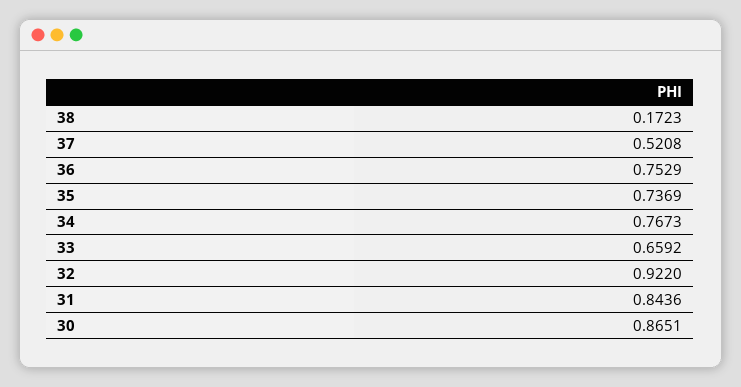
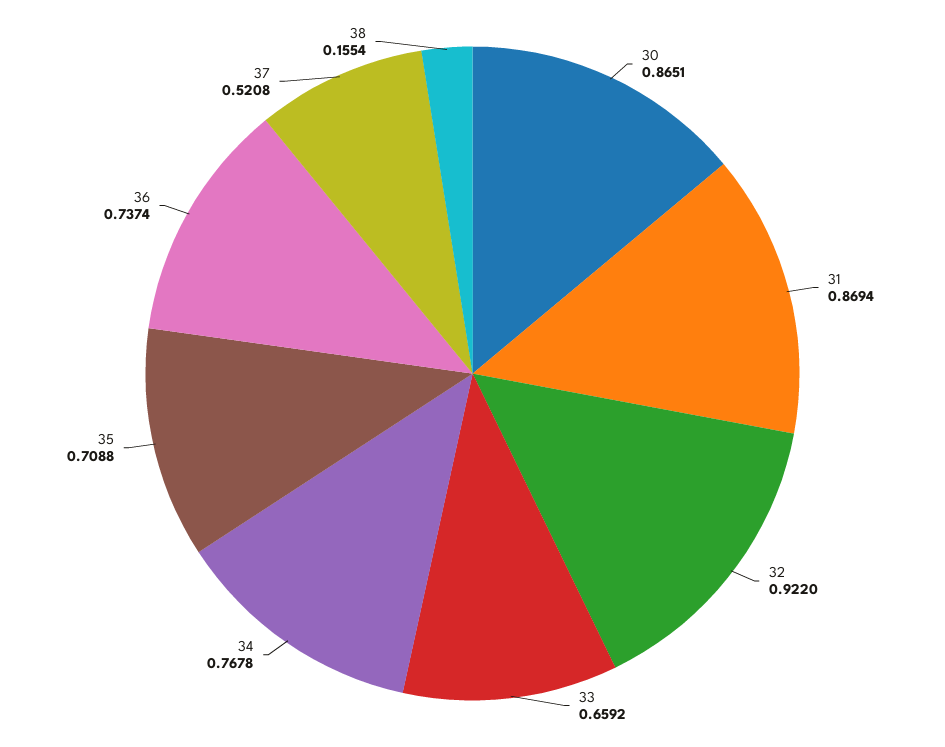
38: 0.1723 -> 0.1554
36: 0.7529 -> 0.7374
35: 0.7369 -> 0.7088
34: 0.7673 -> 0.7678
31: 0.8436 -> 0.8694

